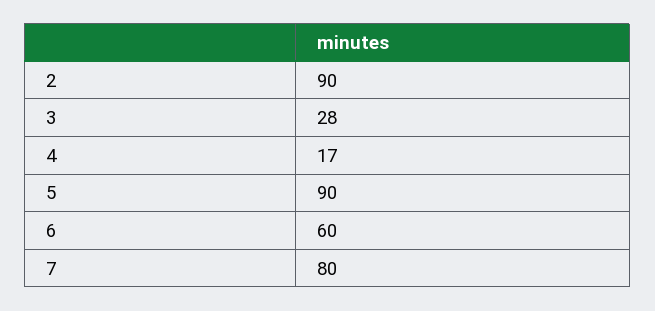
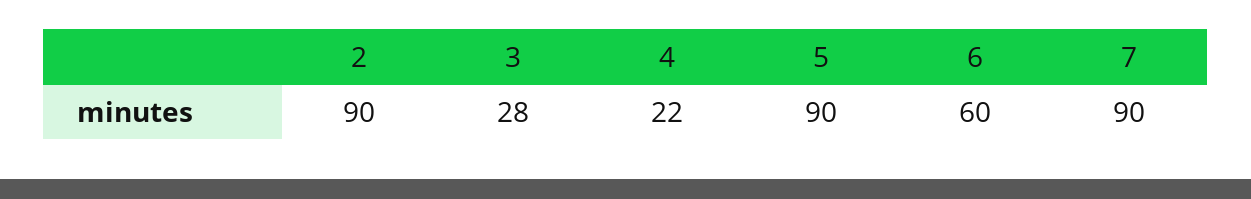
4: 17 -> 22
7: 80 -> 90

